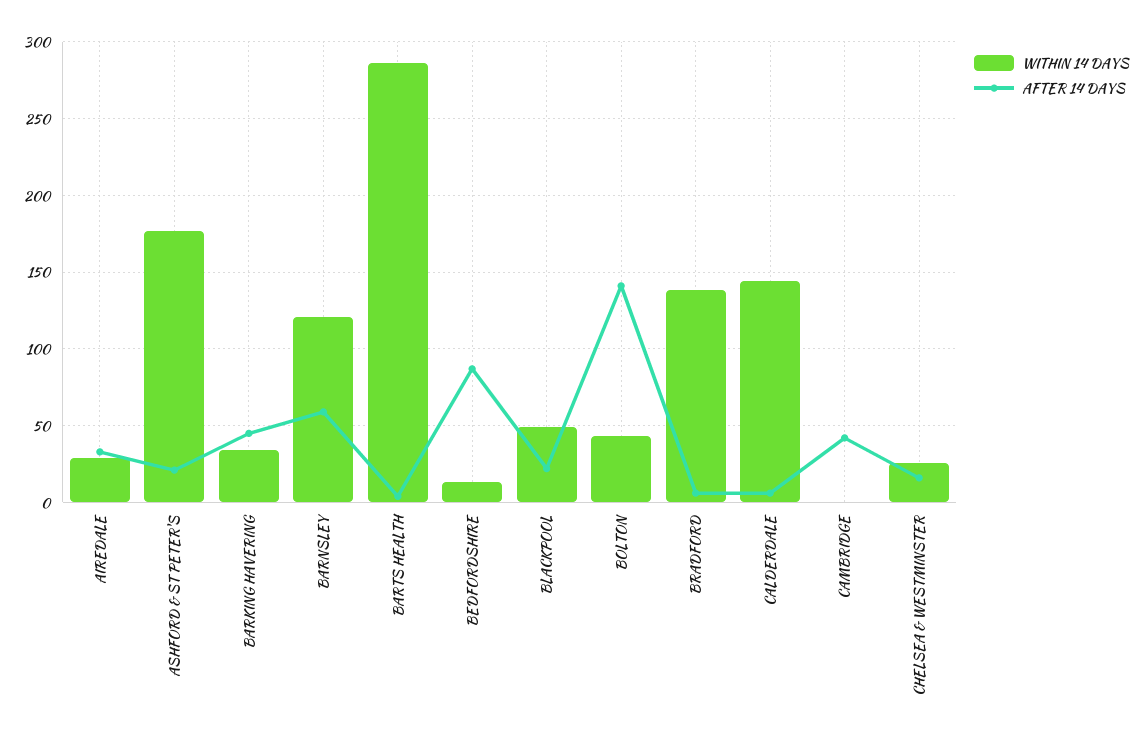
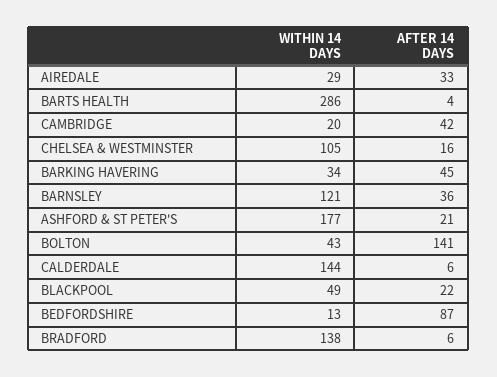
AFTER 14 DAYS, BARNSLEY: 60 -> 36
WITHIN 14 DAYS, CAMBRIDGE: 0 -> 20
WITHIN 14 DAYS, CHELSEA & WESTMINSTER: 25 -> 105

